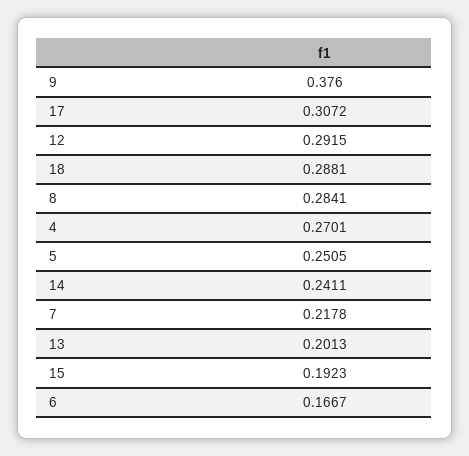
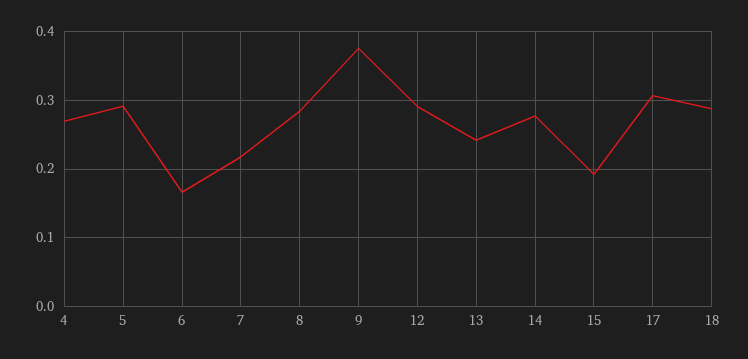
5: 0.2505 -> 0.29
14: 0.2411 -> 0.28
13: 0.2013 -> 0.24

